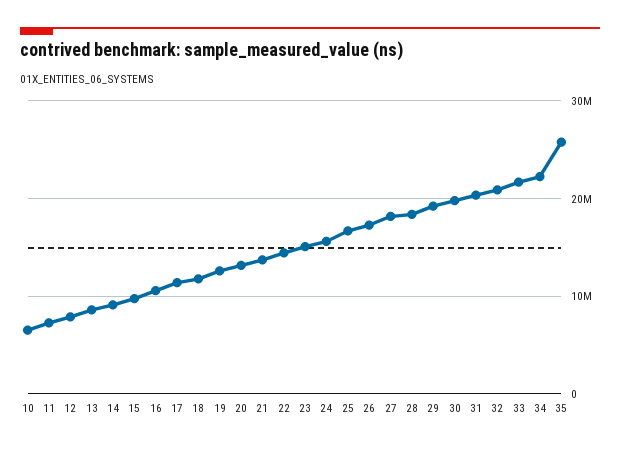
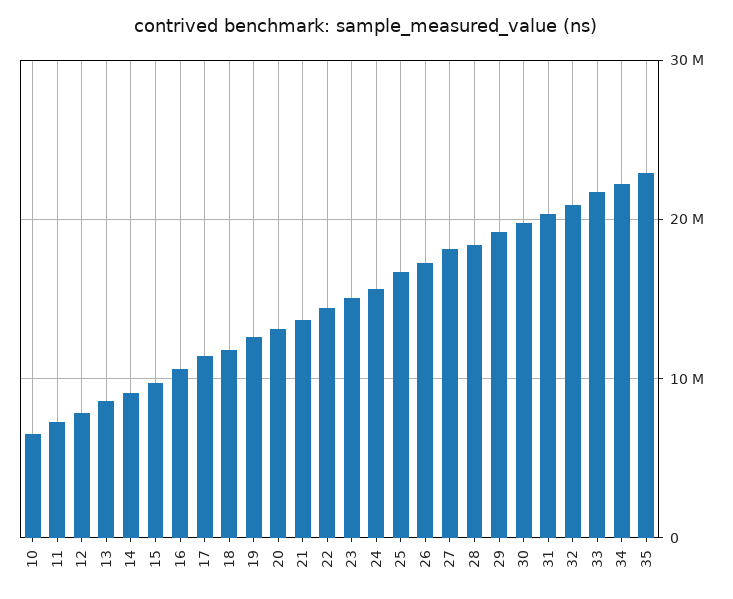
35: 26000000 -> 23000000

